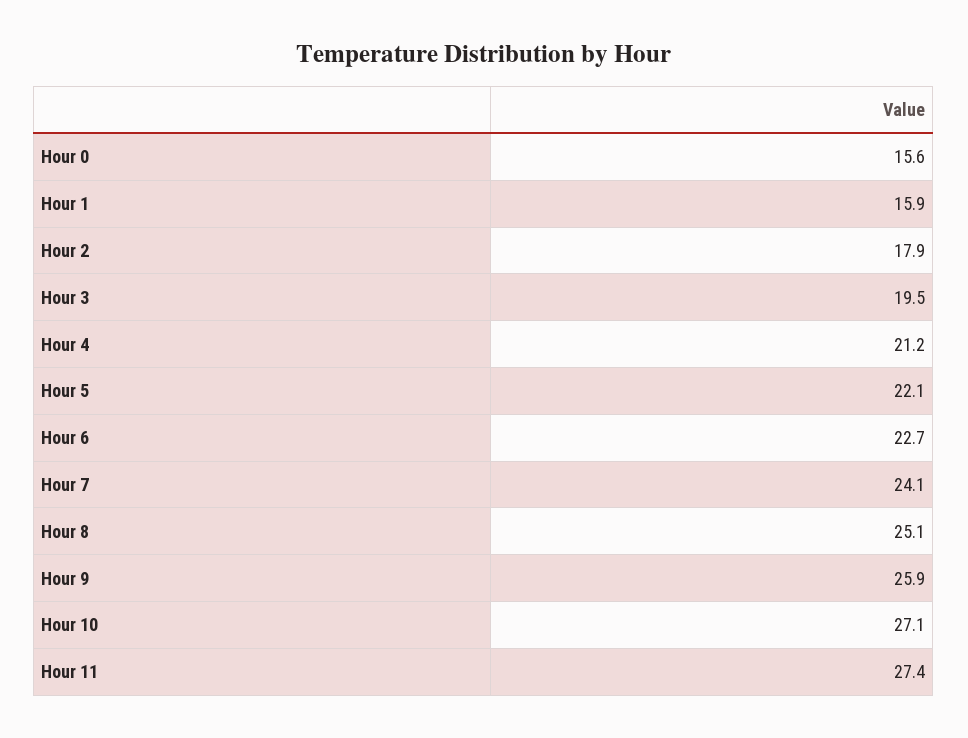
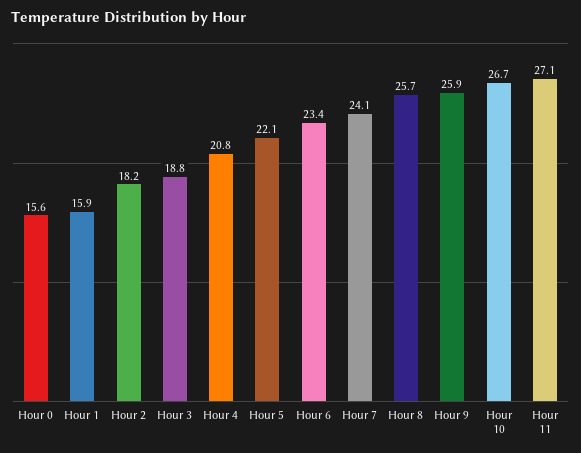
Hour 2: 17.9 -> 18.2
Hour 3: 19.5 -> 18.8
Hour 4: 21.2 -> 20.8
Hour 6: 22.7 -> 23.4
Hour 8: 25.1 -> 25.7
Hour 10: 27.1 -> 26.7
Hour 11: 27.4 -> 27.1

